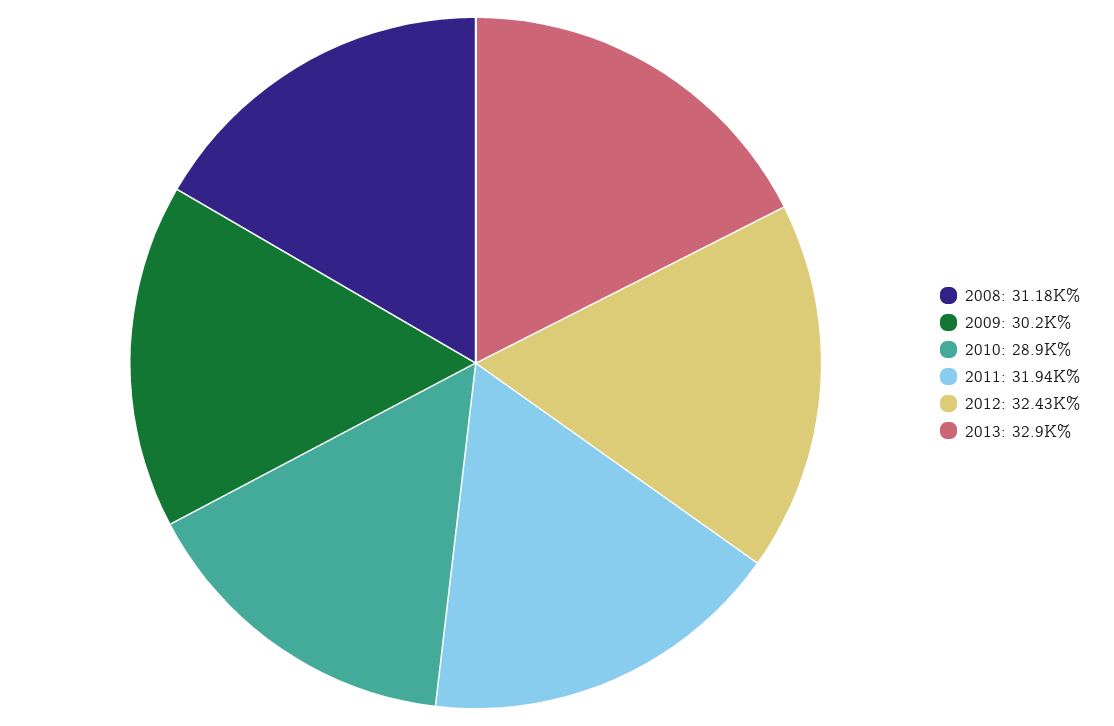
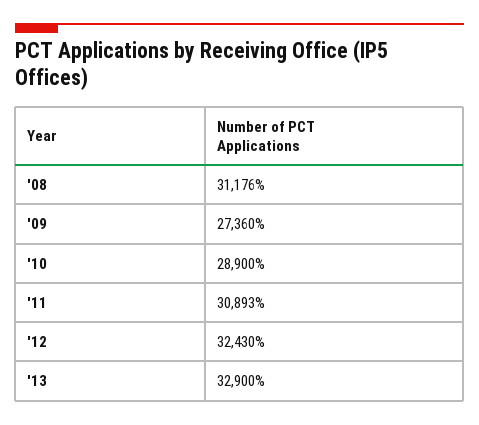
2009: 30200 -> 27360
2011: 31940 -> 30893

